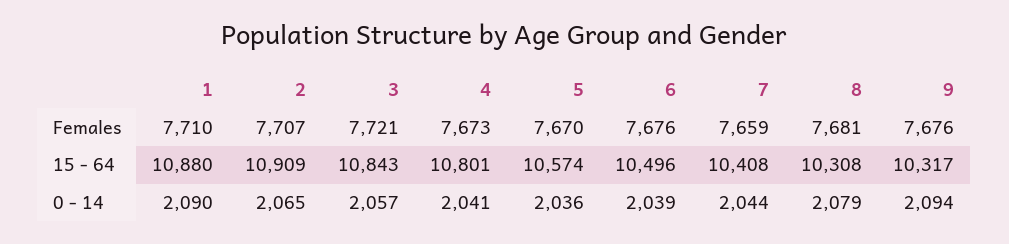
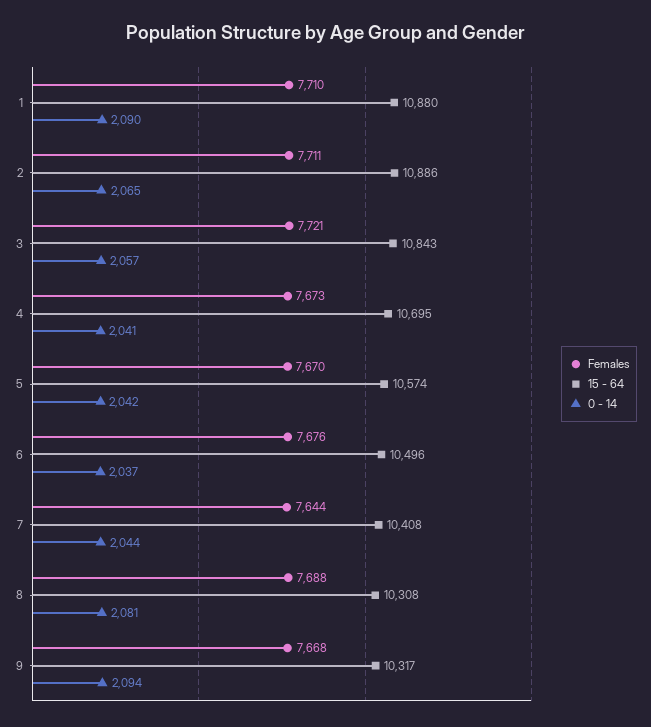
Females, 2: 7707 -> 7711
Females, 7: 7659 -> 7644
Females, 8: 7681 -> 7688
Females, 9: 7676 -> 7668
15 - 64, 2: 10909 -> 10886
15 - 64, 4: 10801 -> 10695
0 - 14, 5: 2036 -> 2042
0 - 14, 6: 2039 -> 2037
0 - 14, 8: 2079 -> 2081

